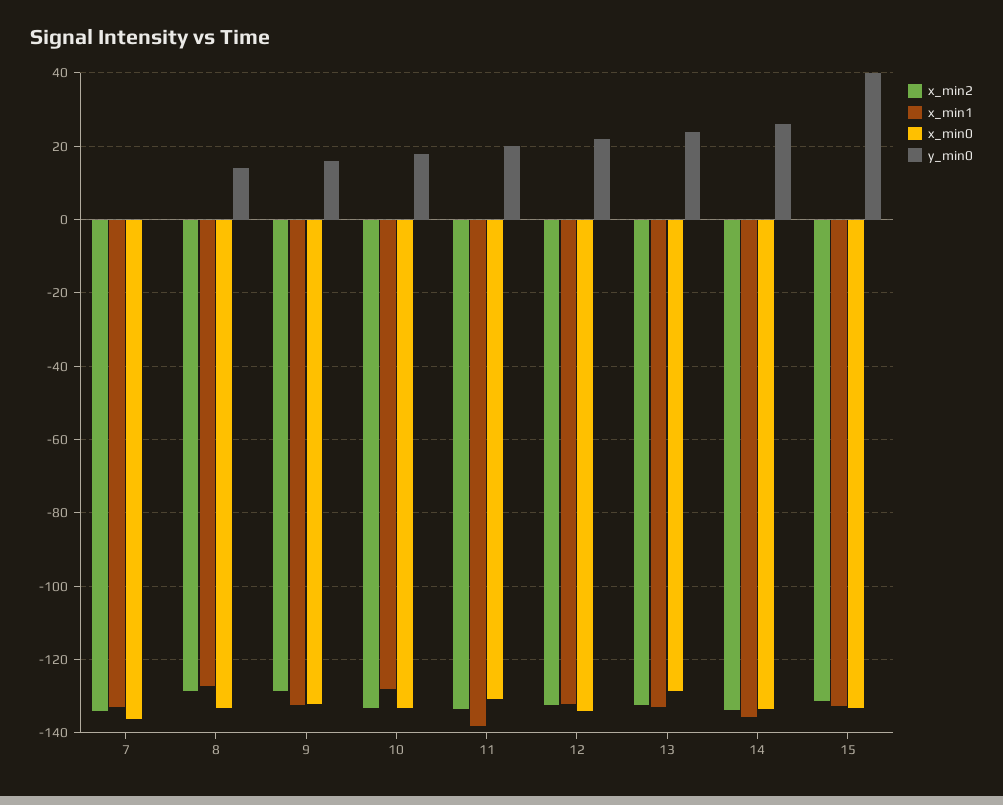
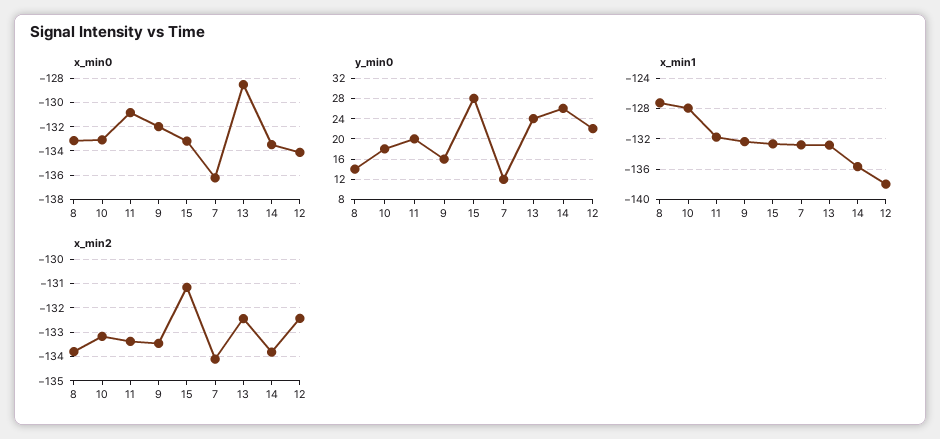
y_min0, 7: 0 -> 12
x_min2, 8: -128 -> -133.75
x_min2, 9: -128 -> -133.5
x_min1, 11: -138 -> -132
x_min1, 12: -132 -> -138
y_min0, 15: 40 -> 28

